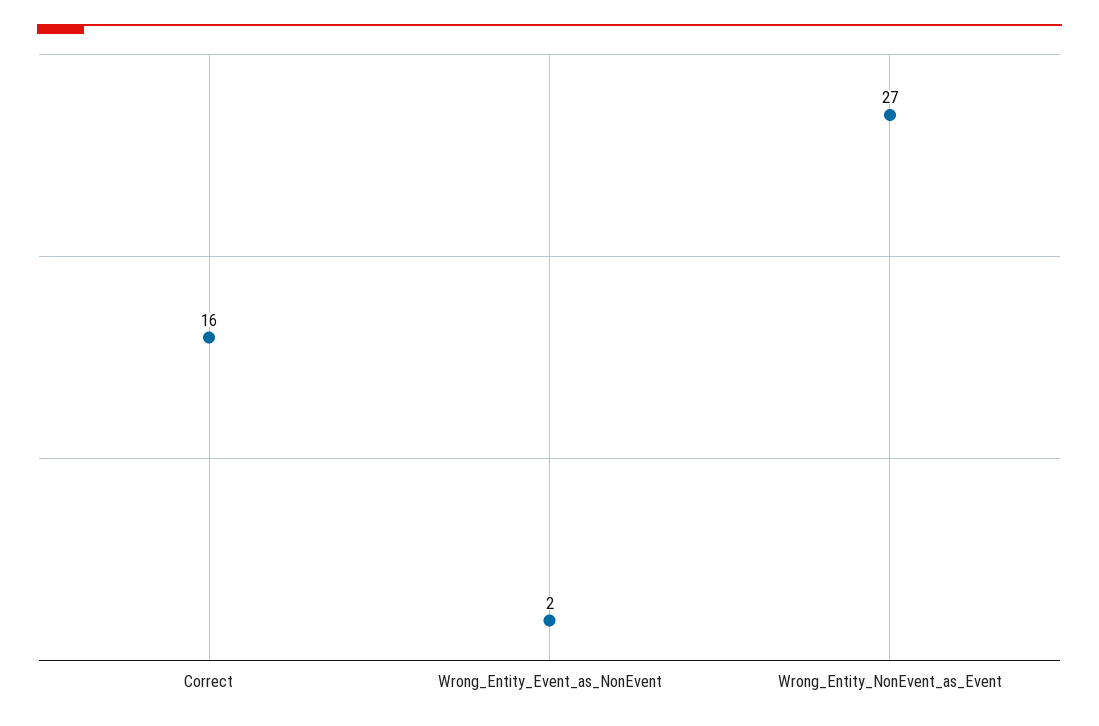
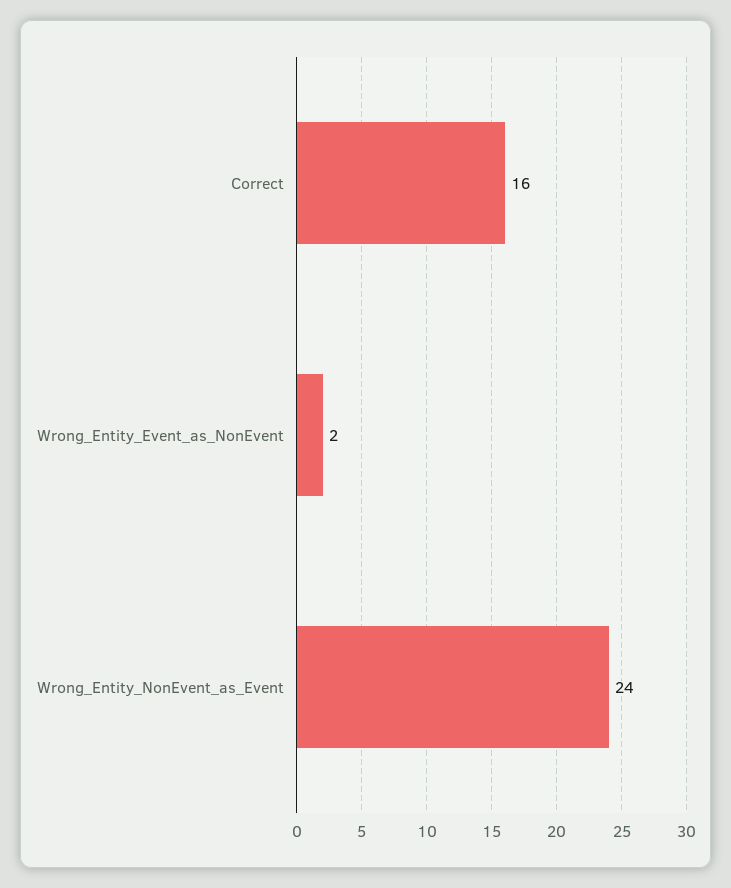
Wrong_Entity_NonEvent_as_Event: 27 -> 24

